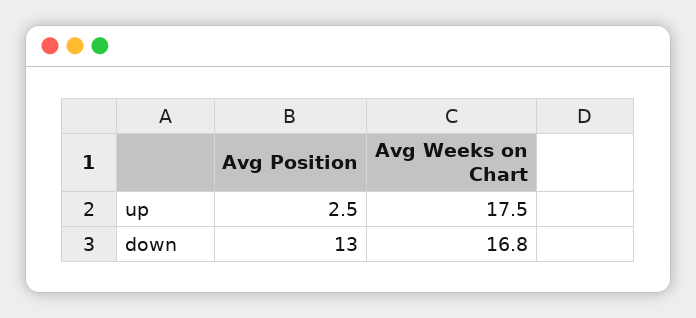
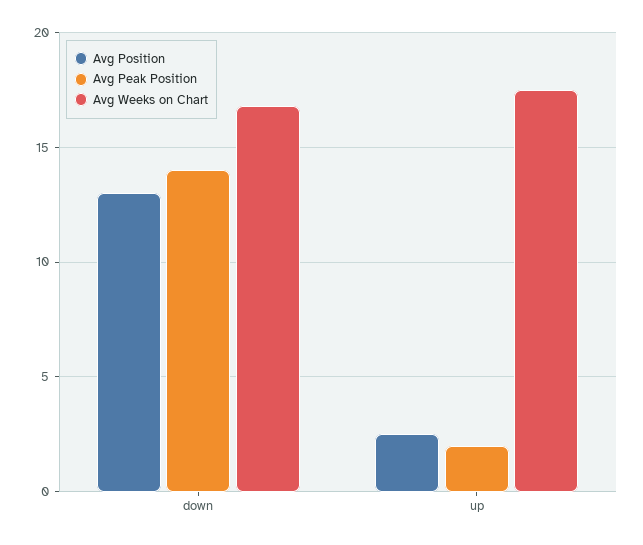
Avg Peak Position, down: none -> 14
Avg Peak Position, up: none -> 2

